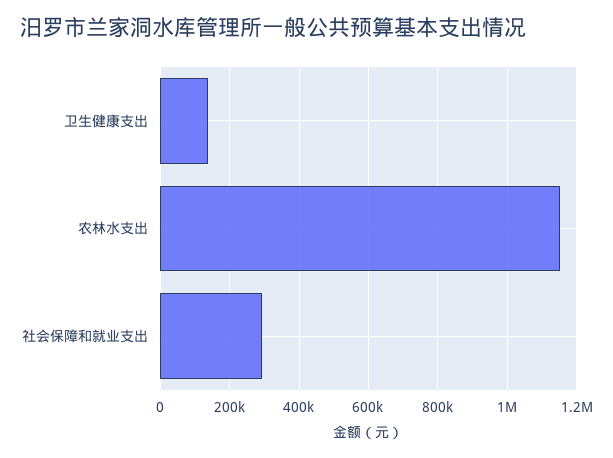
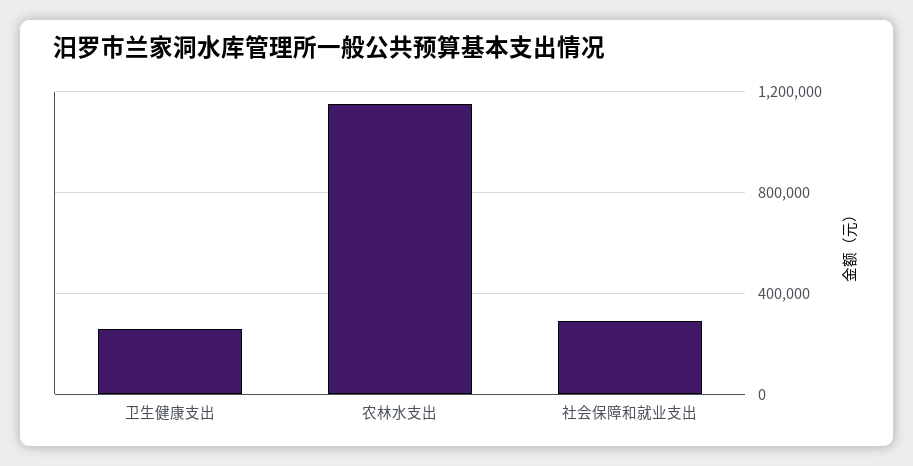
卫生健康支出: 140000 -> 250000

